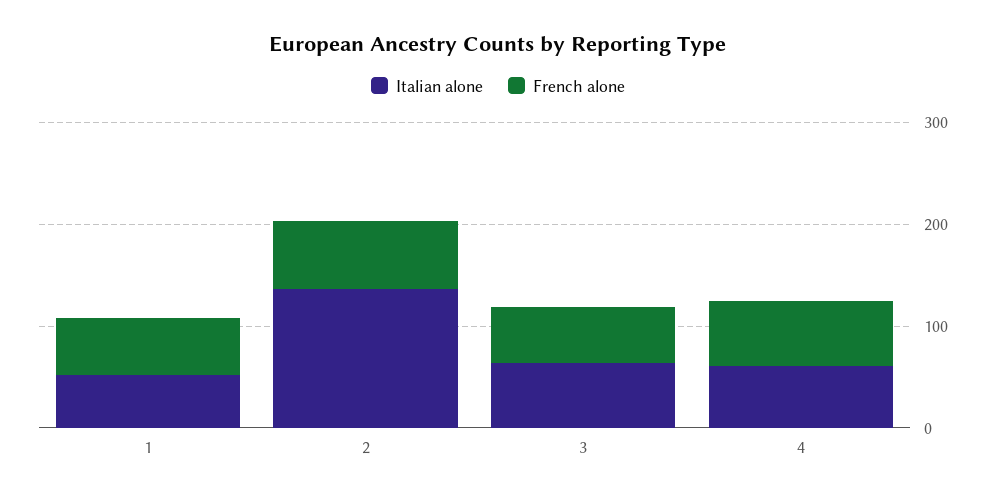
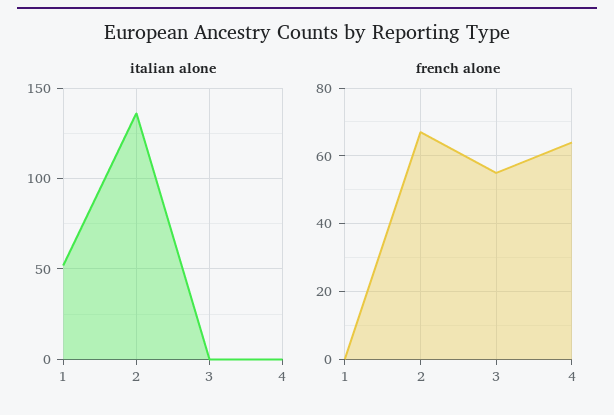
French alone, 1: 60 -> 0
Italian alone, 3: 60 -> 0
Italian alone, 4: 60 -> 0

